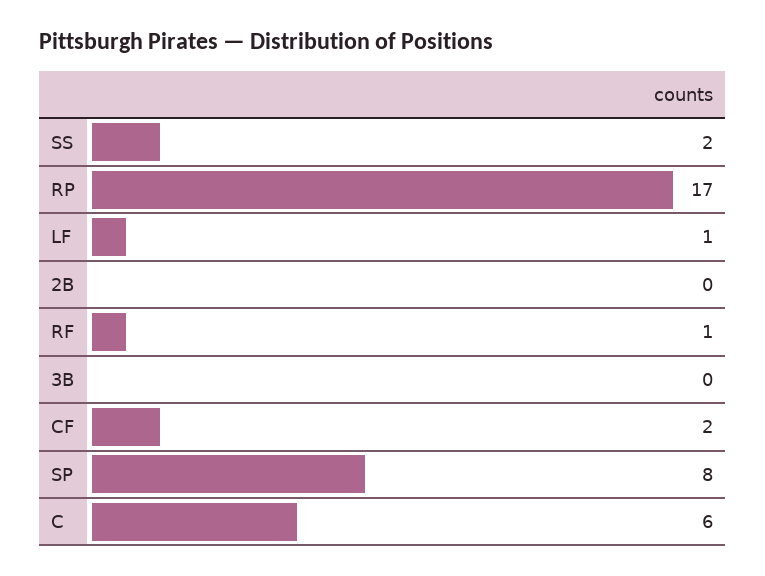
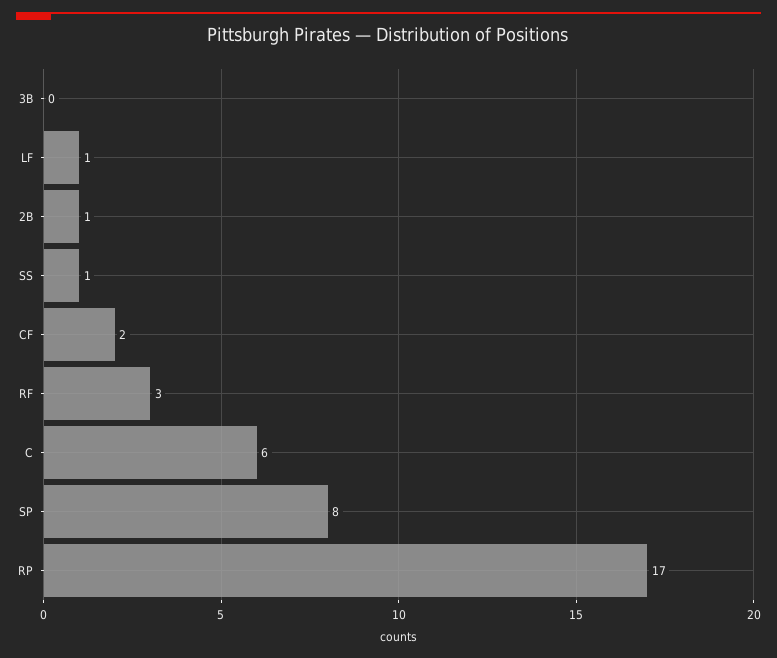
SS: 2 -> 1
2B: 0 -> 1
RF: 1 -> 3

